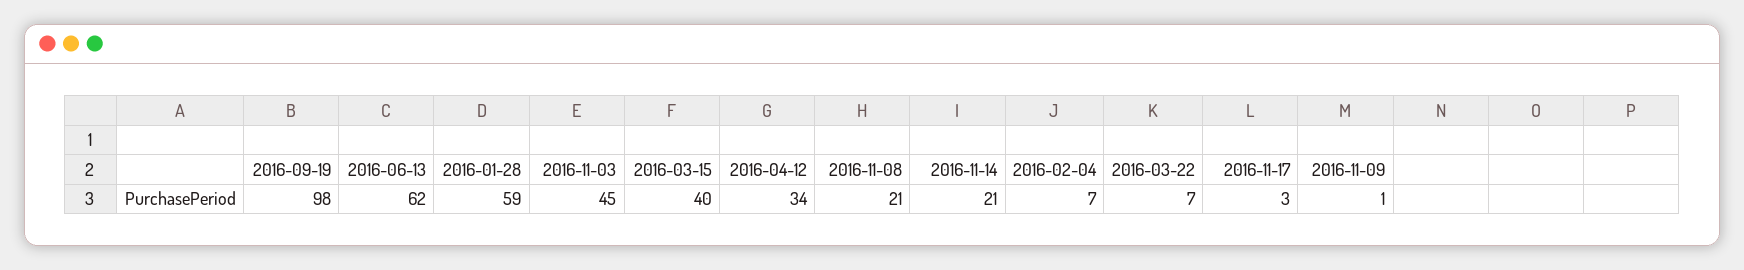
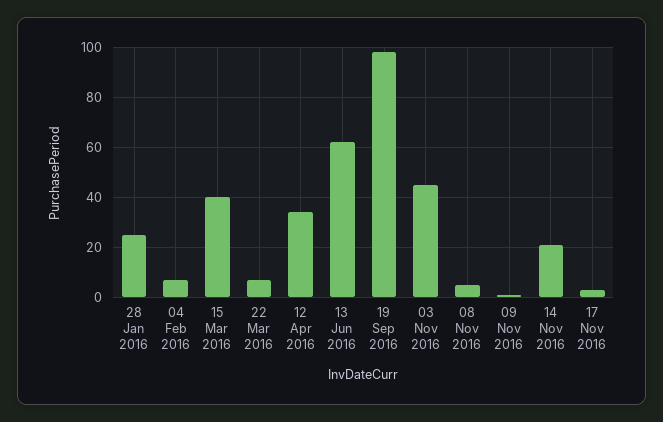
2016-01-28: 59 -> 25
2016-11-08: 21 -> 5

